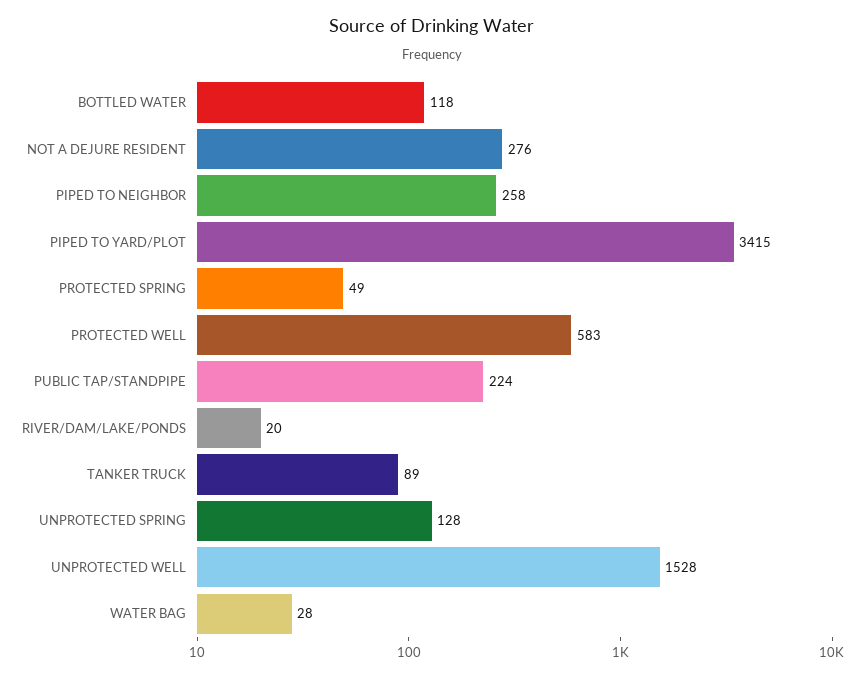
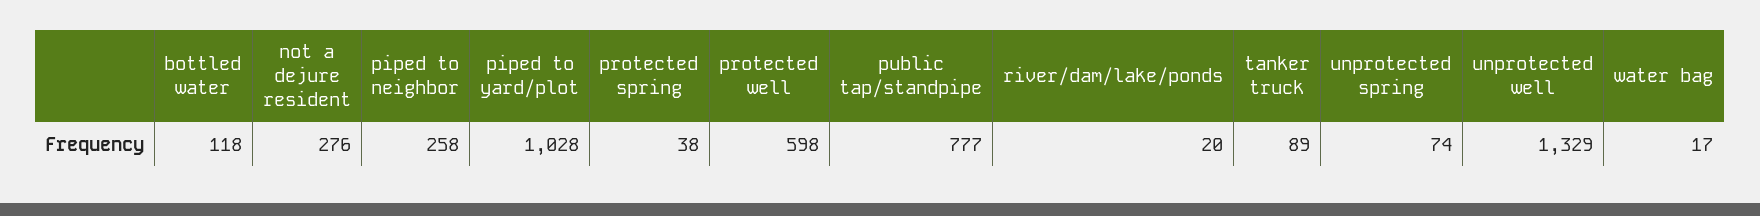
PIPED TO YARD/PLOT: 3415 -> 1028
PROTECTED SPRING: 49 -> 38
PROTECTED WELL: 583 -> 598
PUBLIC TAP/STANDPIPE: 224 -> 777
UNPROTECTED SPRING: 128 -> 74
UNPROTECTED WELL: 1528 -> 1329
WATER BAG: 28 -> 17

